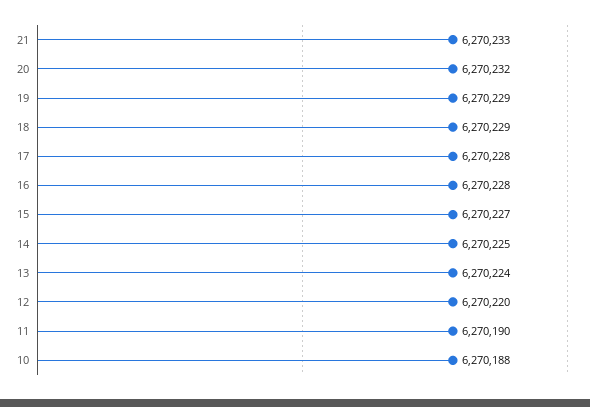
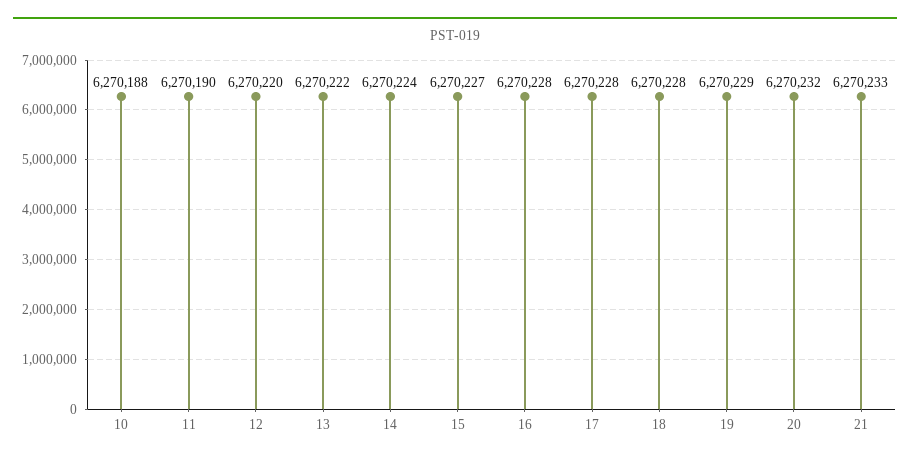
18: 6270229 -> 6270228
14: 6270225 -> 6270224
13: 6270224 -> 6270222

